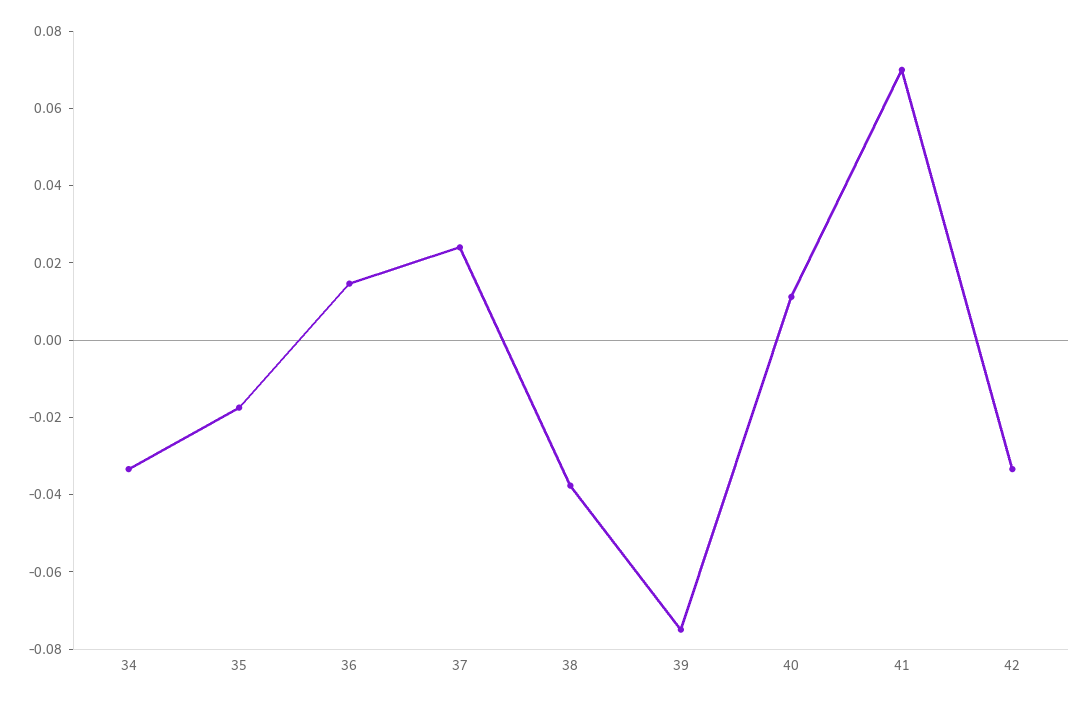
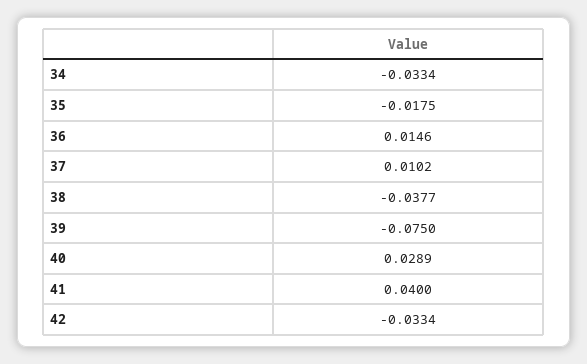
37: 0.025 -> 0.0102
40: 0.01 -> 0.0289
41: 0.07 -> 0.04

